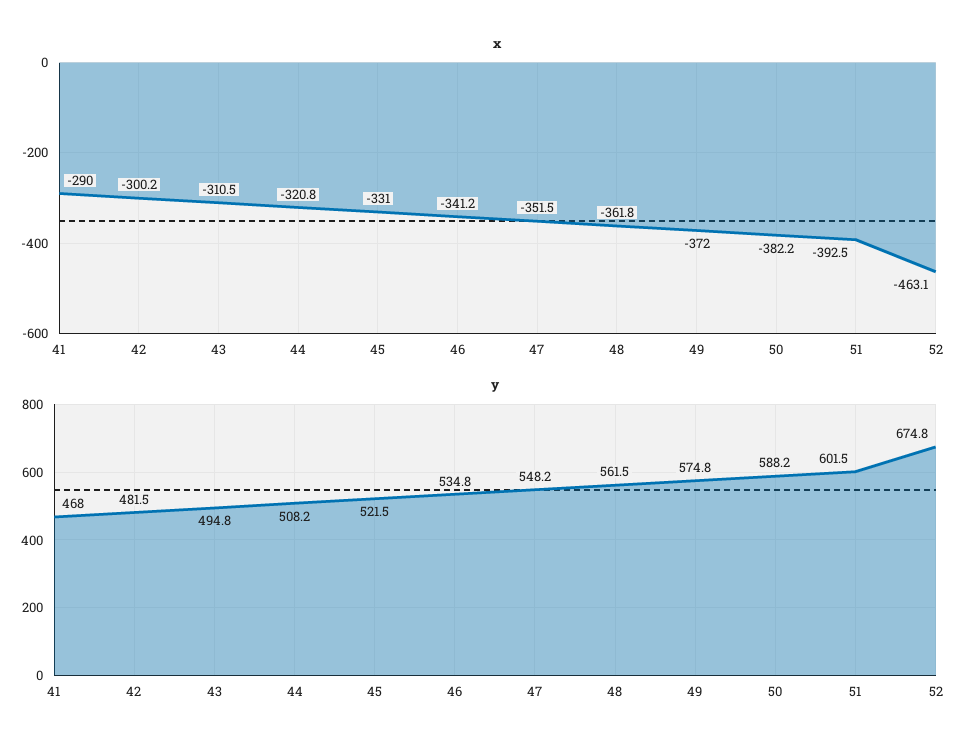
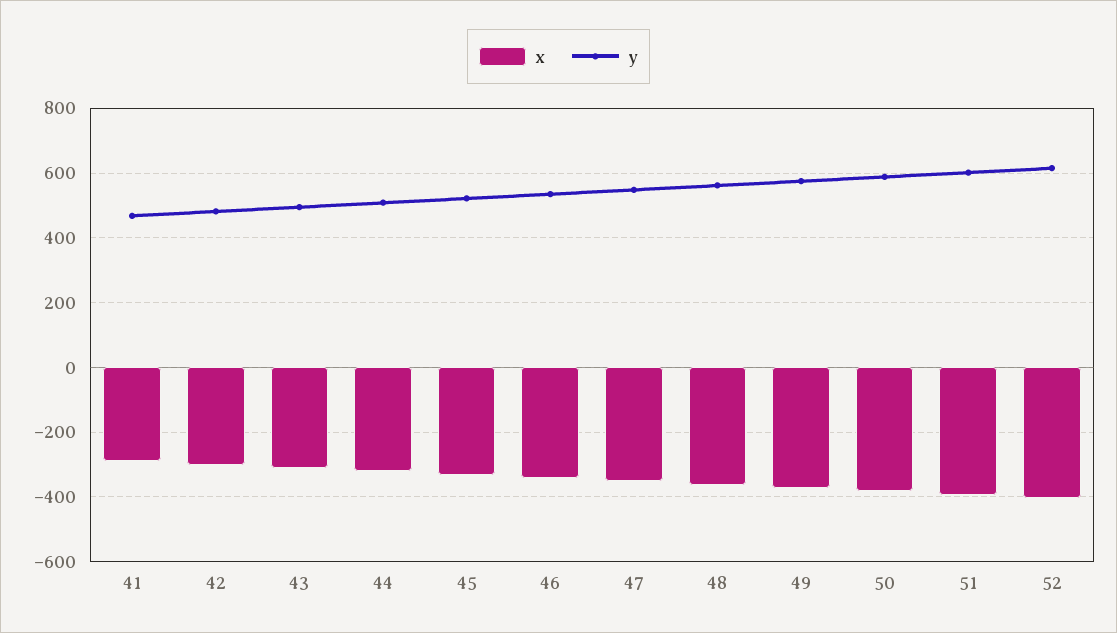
x, 52: -463.1 -> -400
y, 52: 674.8 -> 620

